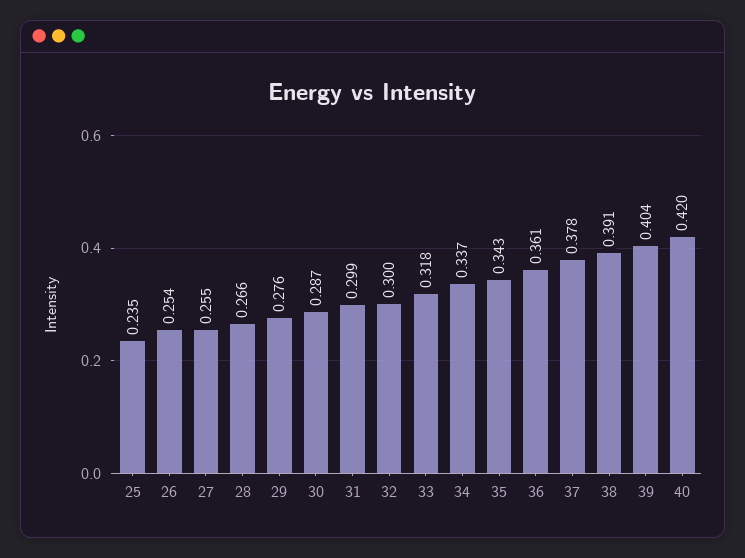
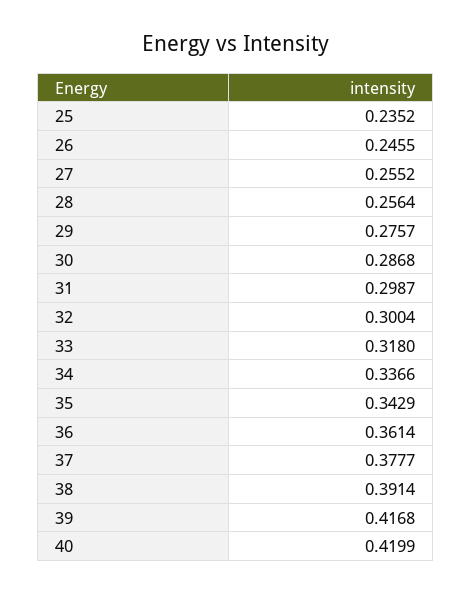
26: 0.254 -> 0.2455
28: 0.266 -> 0.2564
39: 0.404 -> 0.4168

